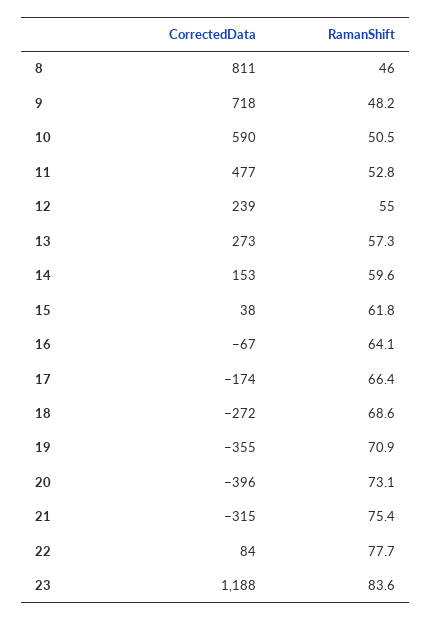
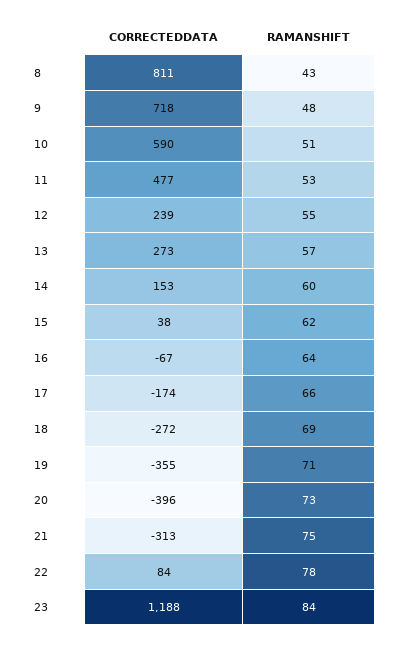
RamanShift, 8: 46 -> 43
CorrectedData, 21: -315 -> -313

